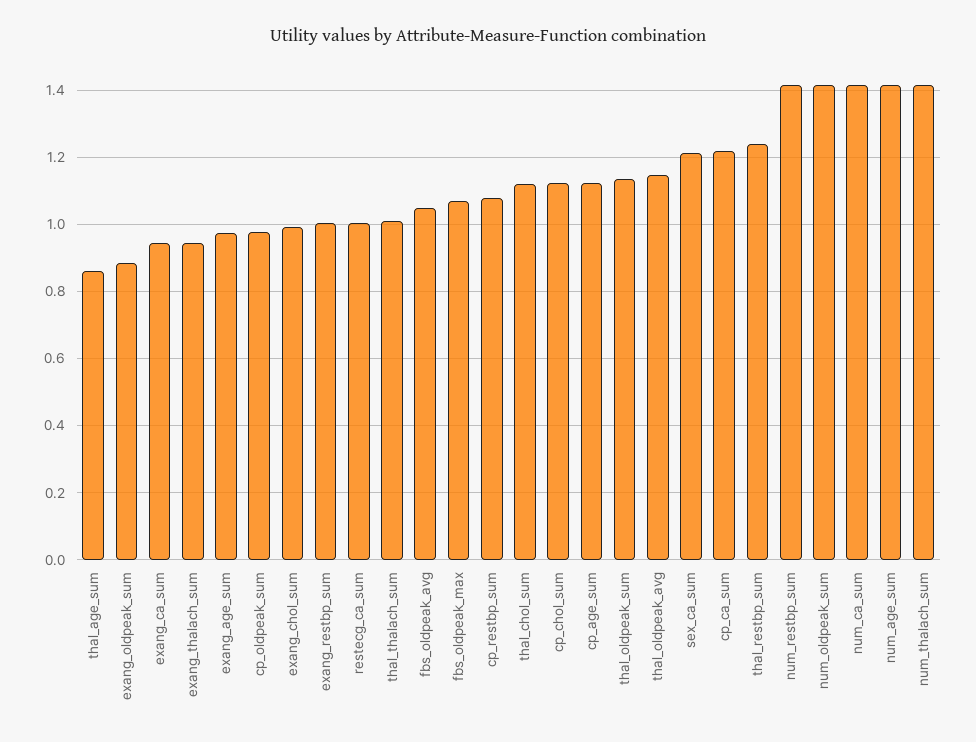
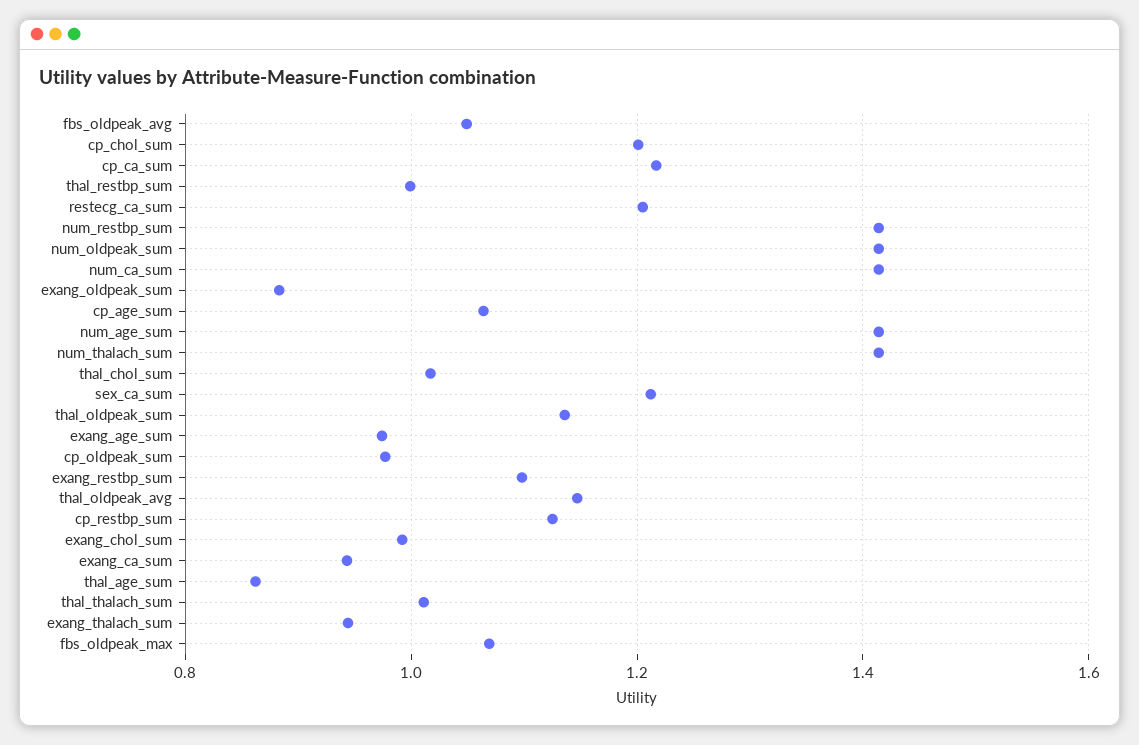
exang_restbp_sum: 1 -> 1.1
restecg_ca_sum: 1 -> 1.2
cp_restbp_sum: 1.08 -> 1.12
thal_chol_sum: 1.12 -> 1.02
cp_chol_sum: 1.12 -> 1.2
cp_age_sum: 1.12 -> 1.06
thal_restbp_sum: 1.24 -> 1

